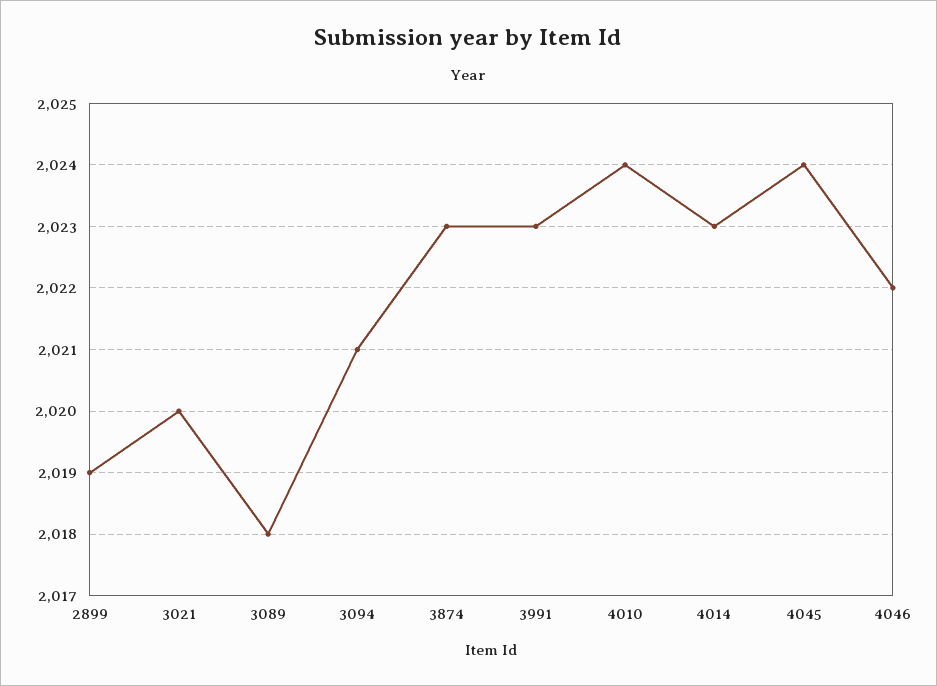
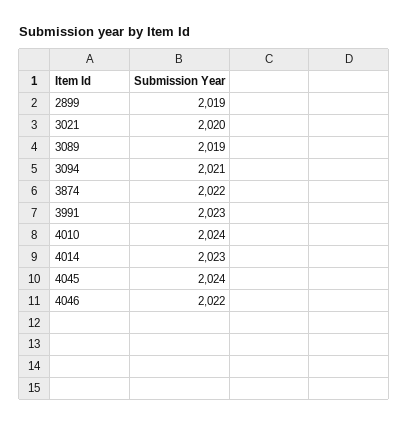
3089: 2018 -> 2019
3874: 2023 -> 2022

